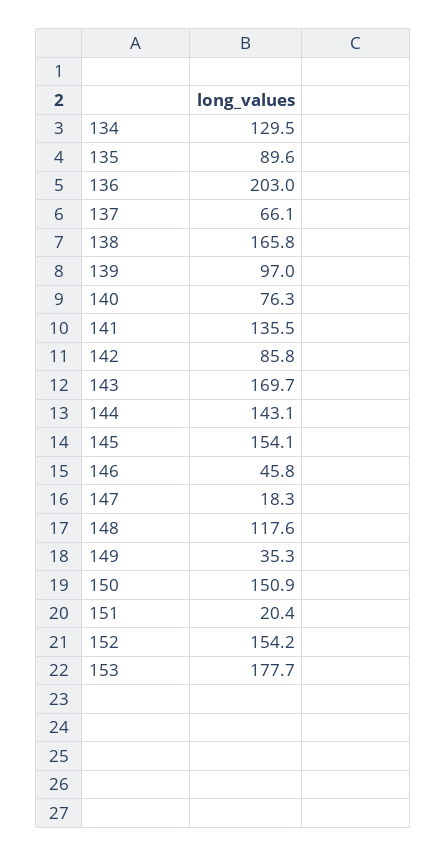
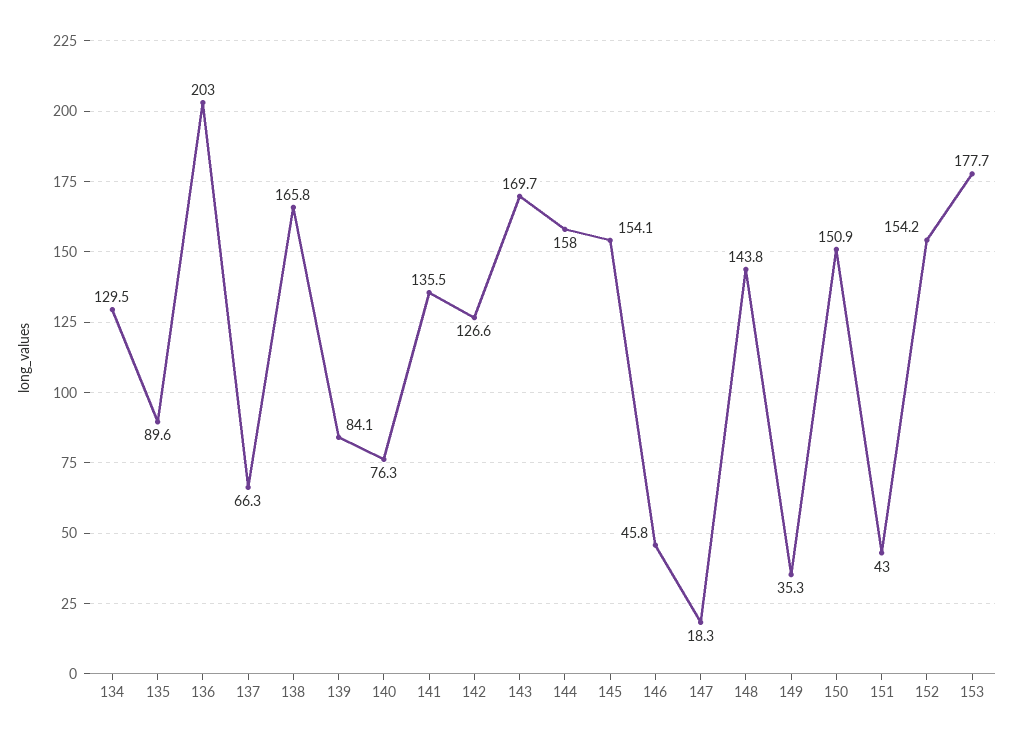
137: 66.1 -> 66.3
139: 97 -> 84.1
142: 85.8 -> 126.6
144: 143.1 -> 158
148: 117.6 -> 143.8
151: 20.4 -> 43

